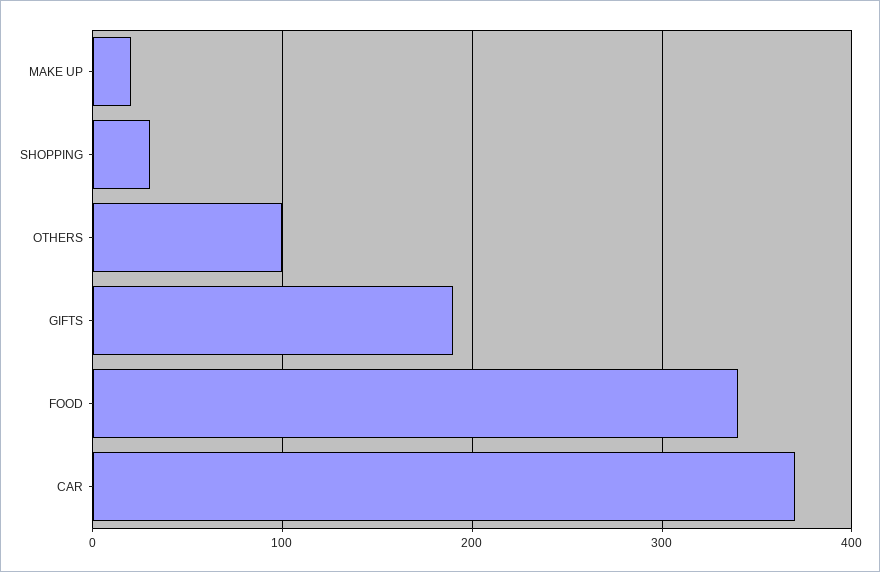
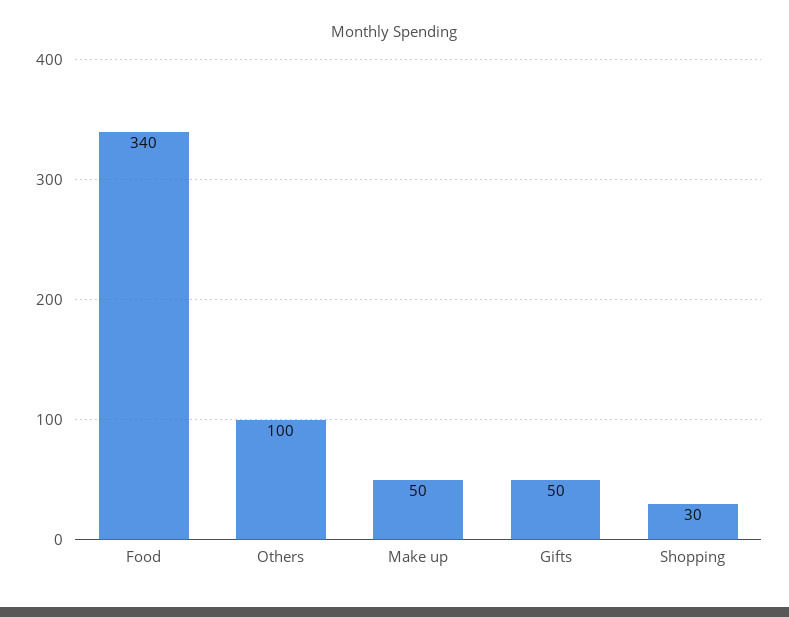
MAKE UP: 20 -> 50
GIFTS: 190 -> 50
CAR: 370 -> none

